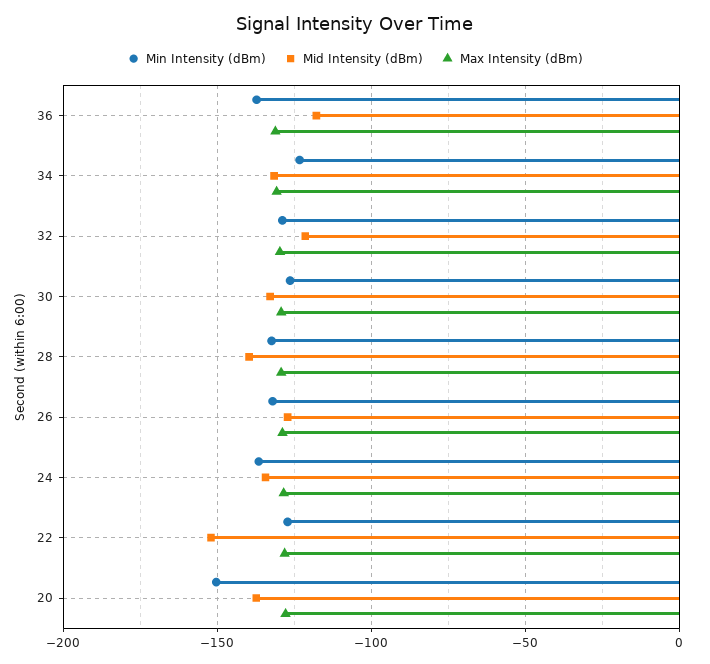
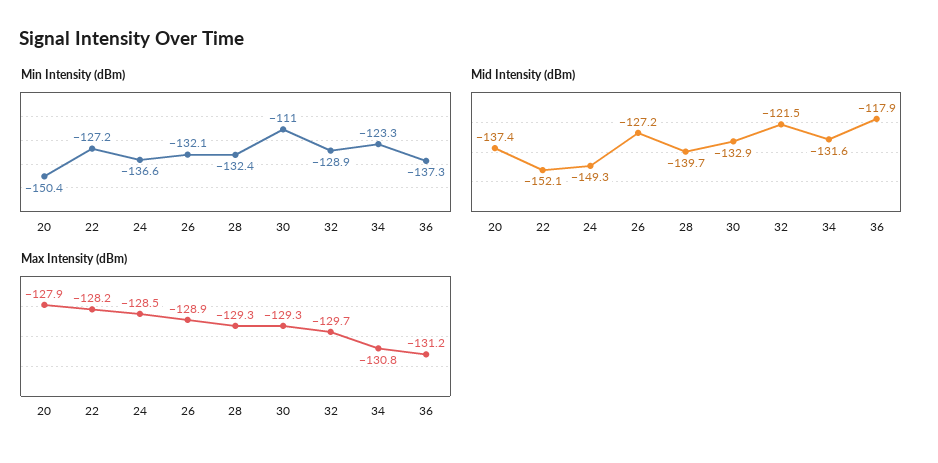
Min Intensity (dBm), 30: -125 -> -111
Mid Intensity (dBm), 24: -135 -> -149.3

